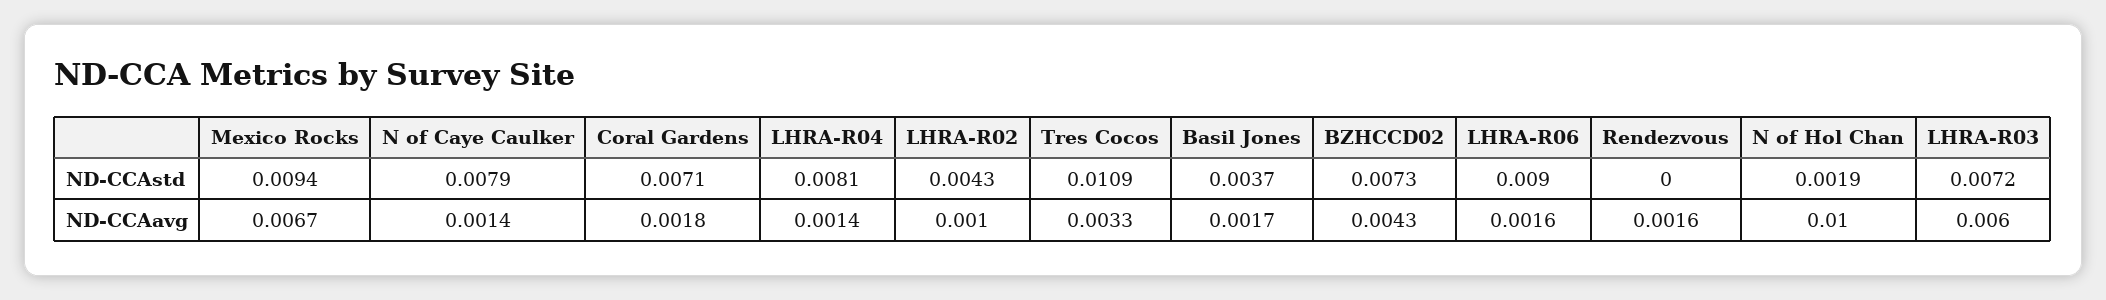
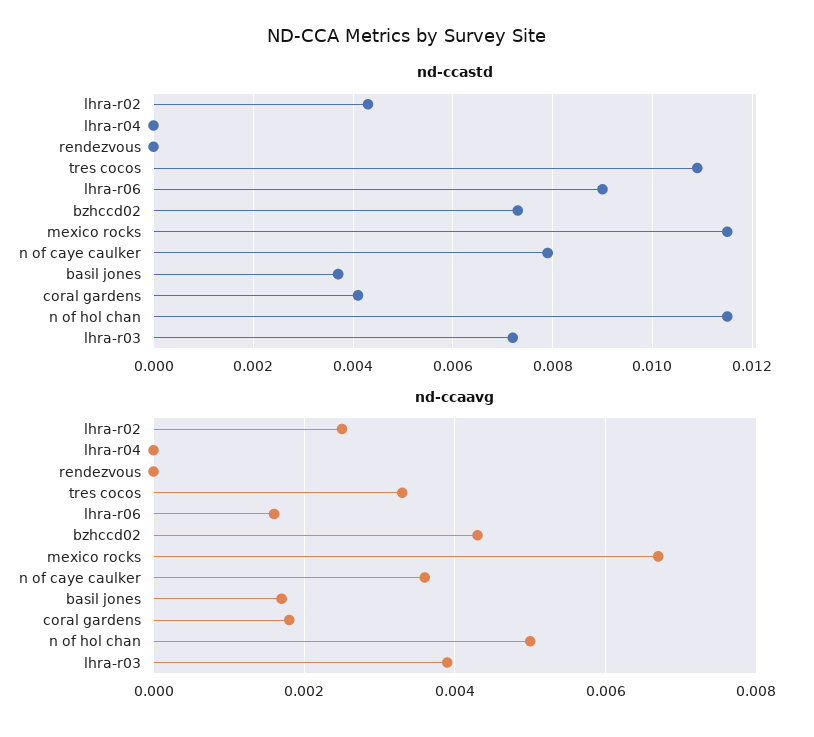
ND-CCAstd, Mexico Rocks: 0.0094 -> 0.0115
ND-CCAstd, Coral Gardens: 0.0071 -> 0.004
ND-CCAstd, LHRA-R04: 0.0081 -> 0
ND-CCAstd, N of Hol Chan: 0.0019 -> 0.0115
ND-CCAavg, N of Caye Caulker: 0.0014 -> 0.0035
ND-CCAavg, LHRA-R04: 0.0014 -> 0
ND-CCAavg, LHRA-R02: 0.001 -> 0.0025
ND-CCAavg, Rendezvous: 0.0016 -> 0
ND-CCAavg, N of Hol Chan: 0.01 -> 0.005
ND-CCAavg, LHRA-R03: 0.006 -> 0.004

